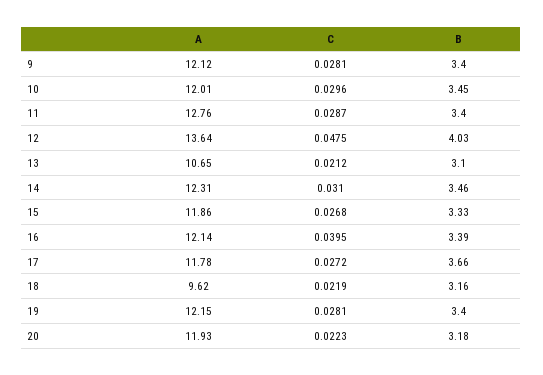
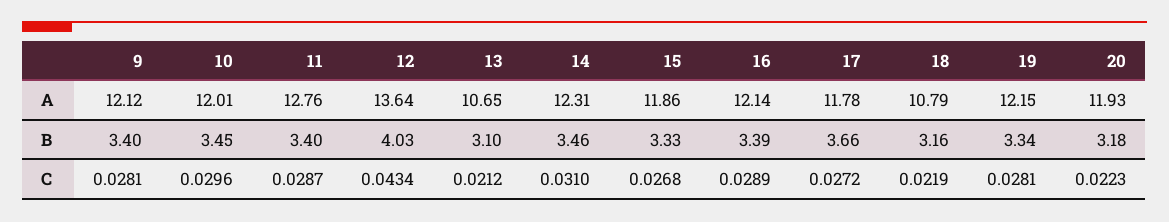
C, 12: 0.0475 -> 0.0434
C, 16: 0.0395 -> 0.0289
A, 18: 9.62 -> 10.79
B, 19: 3.4 -> 3.34

